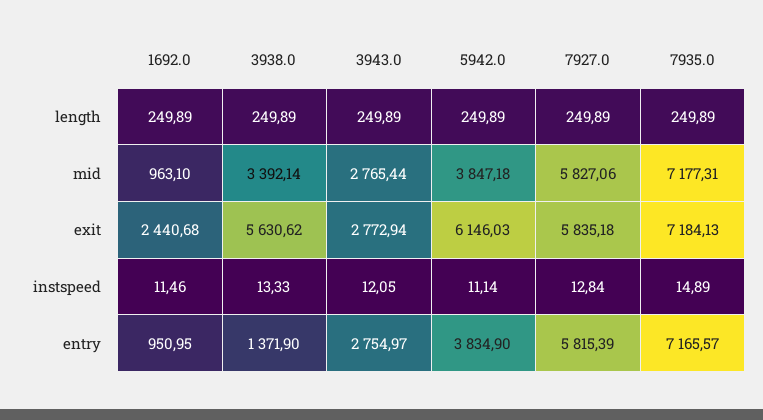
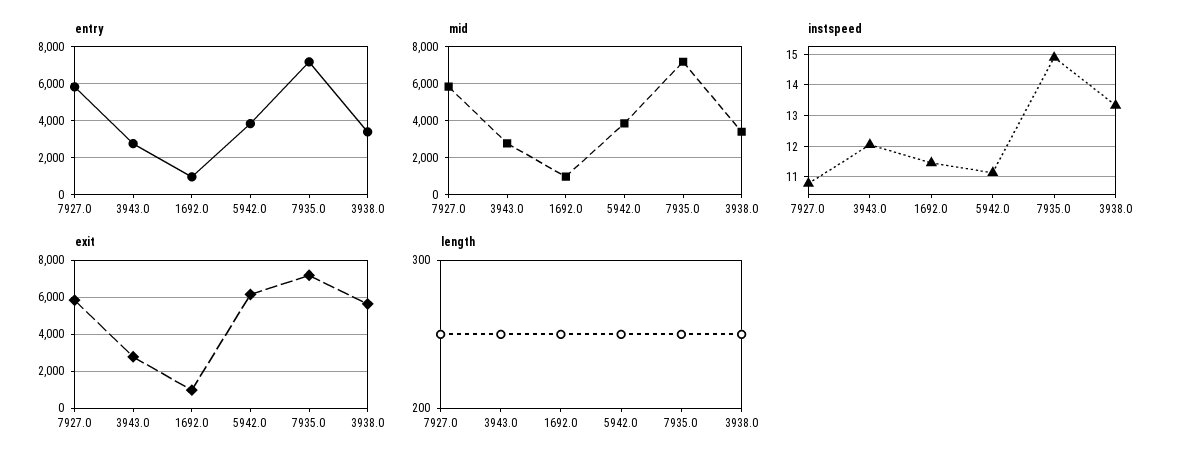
exit, 1692.0: 2440.68 -> 1000
instspeed, 7927.0: 12.84 -> 10.8
entry, 3938.0: 1371.9 -> 3500

